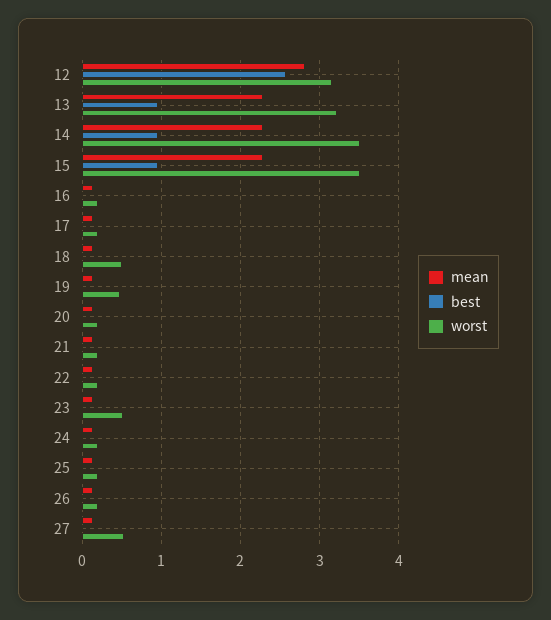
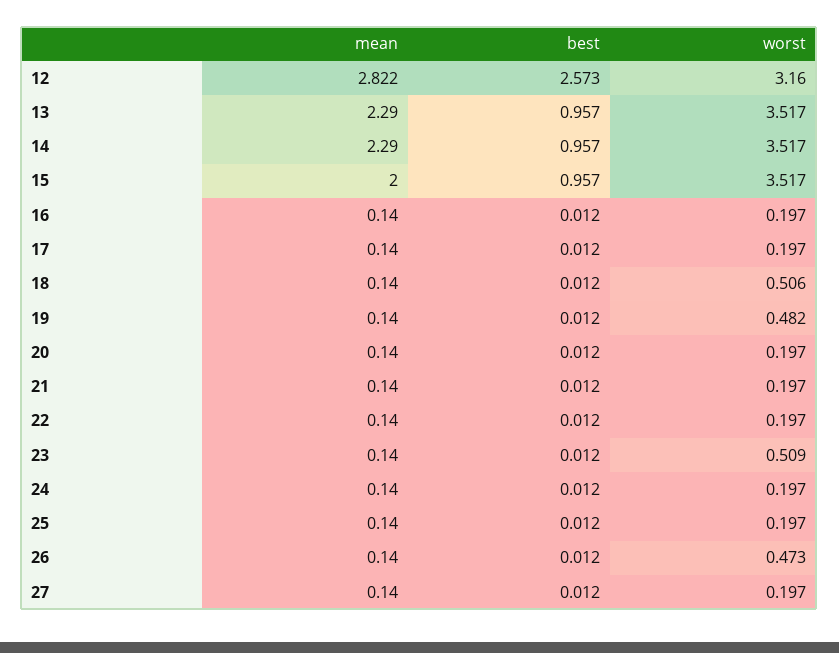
worst, 13: 3.2 -> 3.517
mean, 15: 2.3 -> 2
worst, 26: 0.2 -> 0.473
worst, 27: 0.5 -> 0.197

